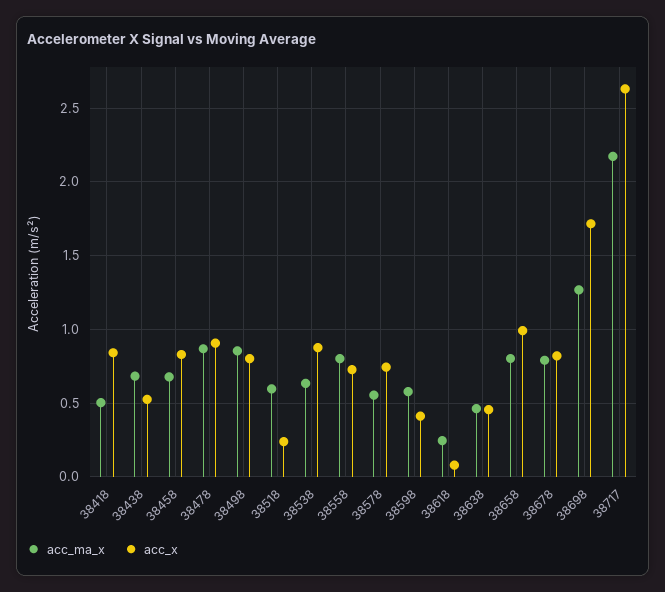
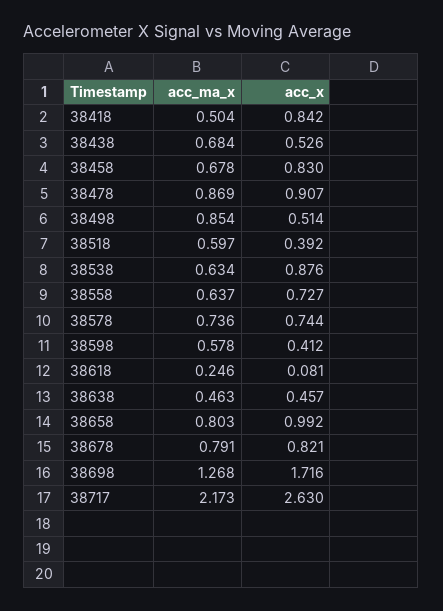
acc_x, 38498: 0.8 -> 0.514
acc_x, 38518: 0.25 -> 0.392
acc_ma_x, 38558: 0.8 -> 0.637
acc_ma_x, 38578: 0.55 -> 0.736

